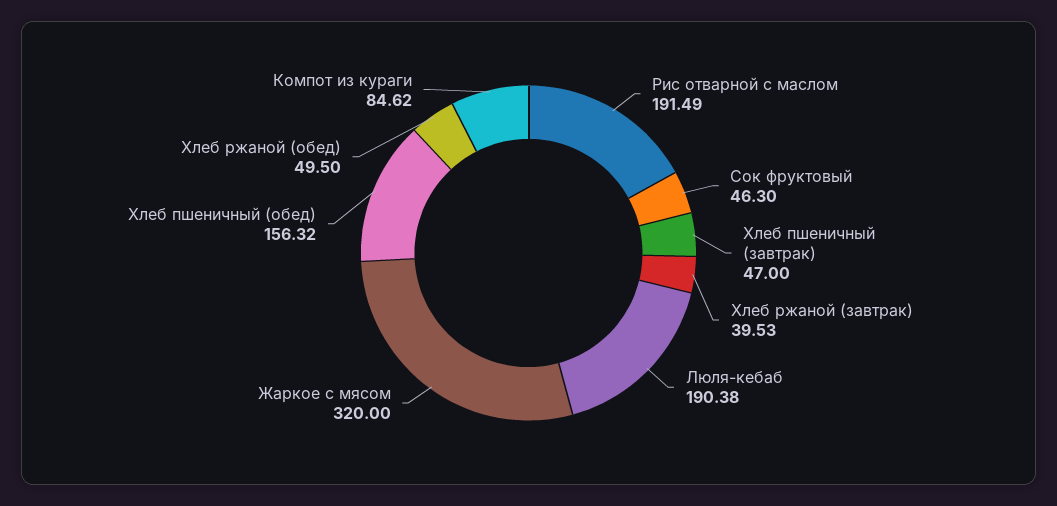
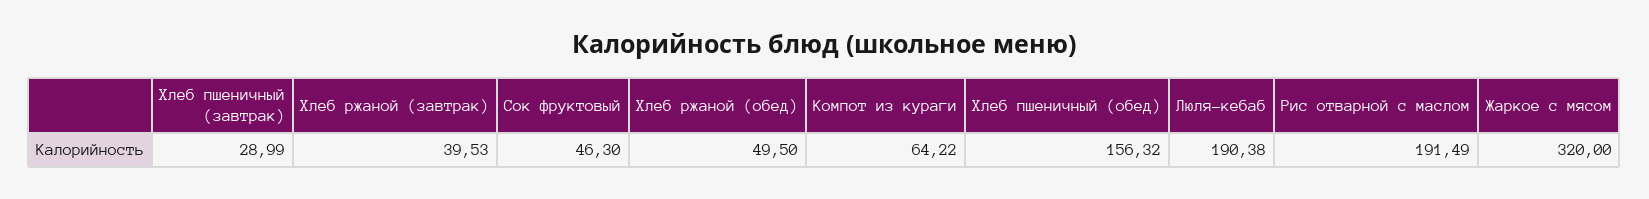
Хлеб пшеничный (завтрак): 47 -> 28.99
Компот из кураги: 84.62 -> 64.22

